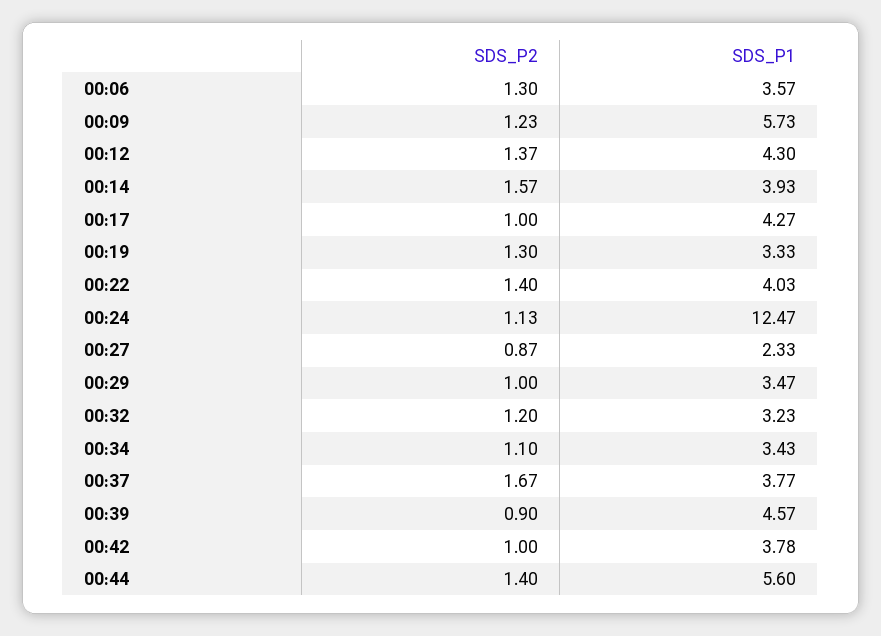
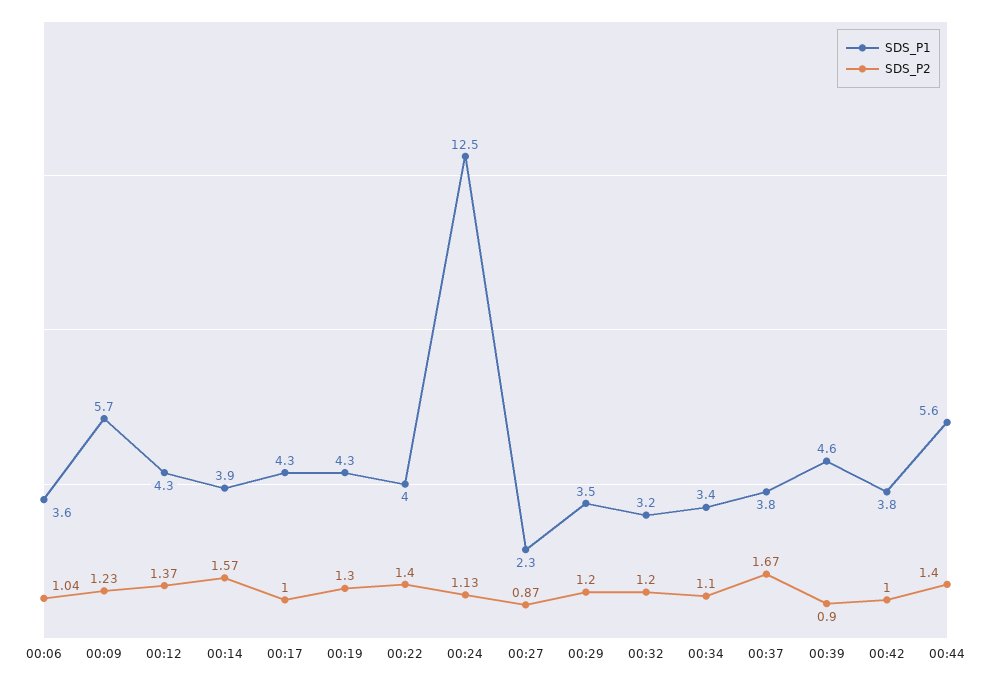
SDS_P2, 00:06: 1.3 -> 1.04
SDS_P1, 00:19: 3.33 -> 4.3
SDS_P2, 00:29: 1 -> 1.2

